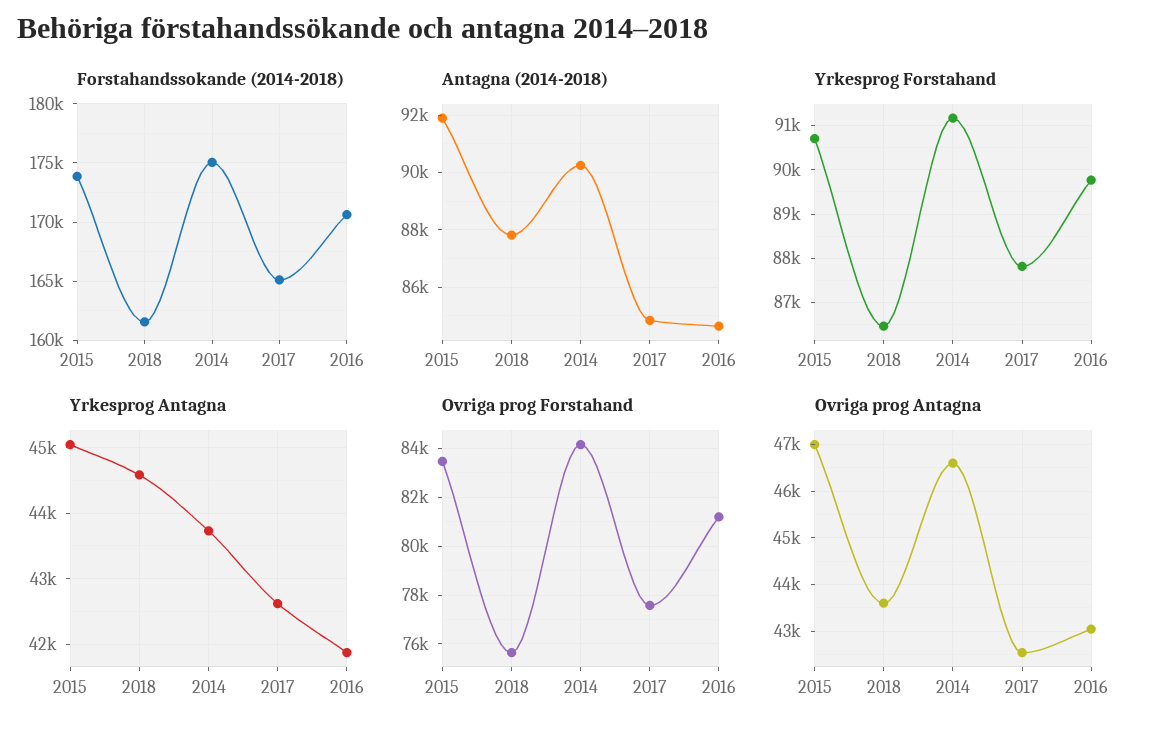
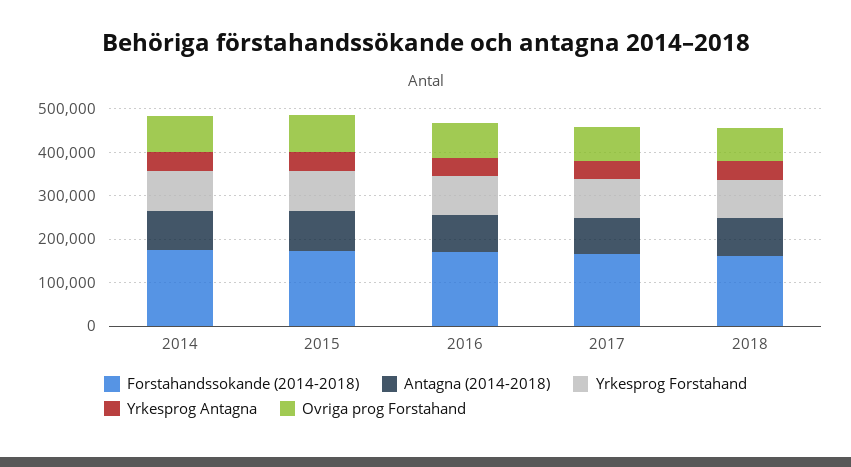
Ovriga prog Antagna, 2015: 47000 -> none
Ovriga prog Antagna, 2018: 43600 -> none
Ovriga prog Antagna, 2014: 46600 -> none
Ovriga prog Antagna, 2017: 42600 -> none
Ovriga prog Antagna, 2016: 43000 -> none

